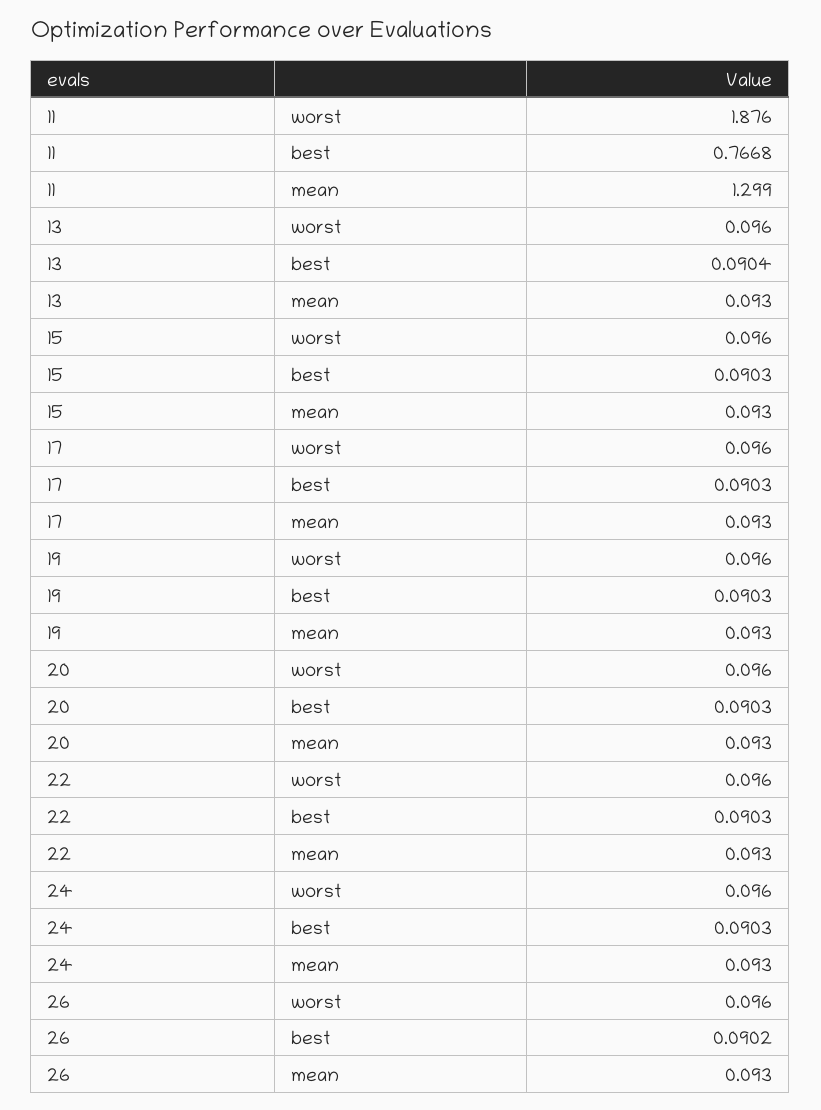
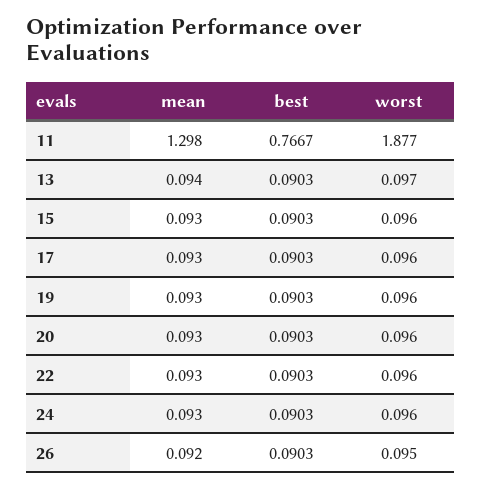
11, worst: 1.876 -> 1.877
11, best: 0.7668 -> 0.7667
11, mean: 1.299 -> 1.298
13, worst: 0.096 -> 0.097
13, best: 0.0904 -> 0.0903
13, mean: 0.093 -> 0.094
26, worst: 0.096 -> 0.095
26, best: 0.0902 -> 0.0903
26, mean: 0.093 -> 0.092

